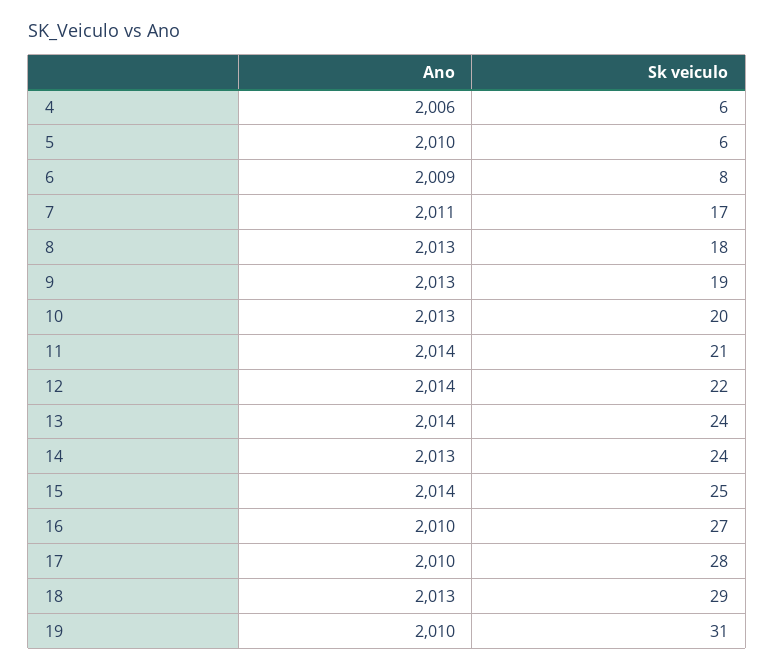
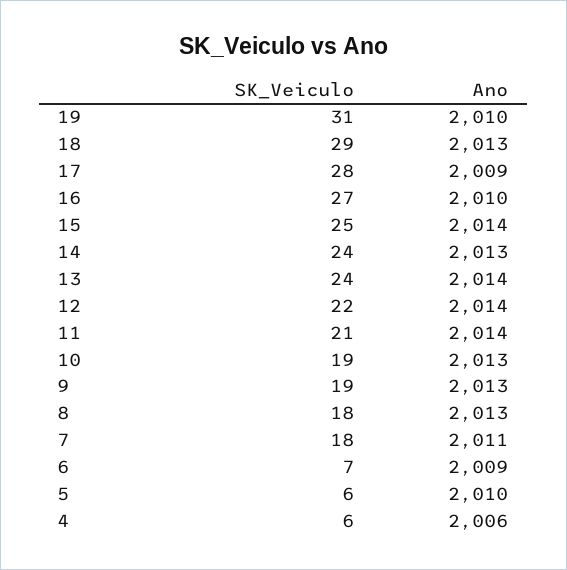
Sk veiculo, 6: 8 -> 7
Sk veiculo, 7: 17 -> 18
Sk veiculo, 10: 20 -> 19
Ano, 17: 2010 -> 2009

